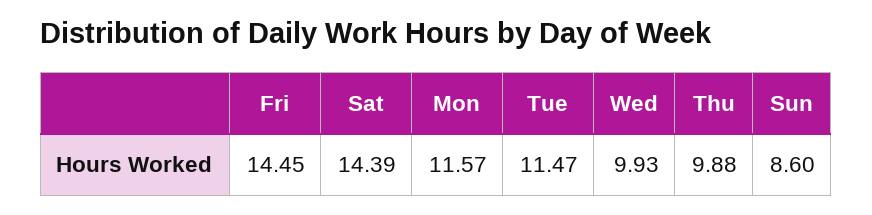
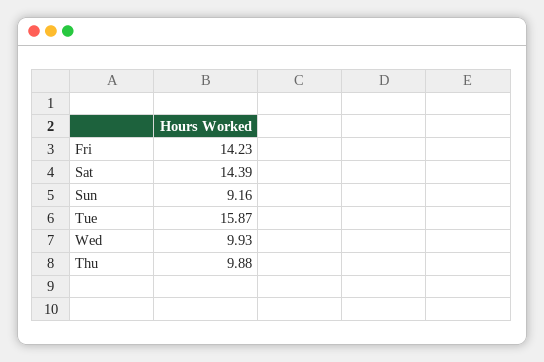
Fri: 14.45 -> 14.23
Mon: 11.57 -> none
Tue: 11.47 -> 15.87
Sun: 8.6 -> 9.16

